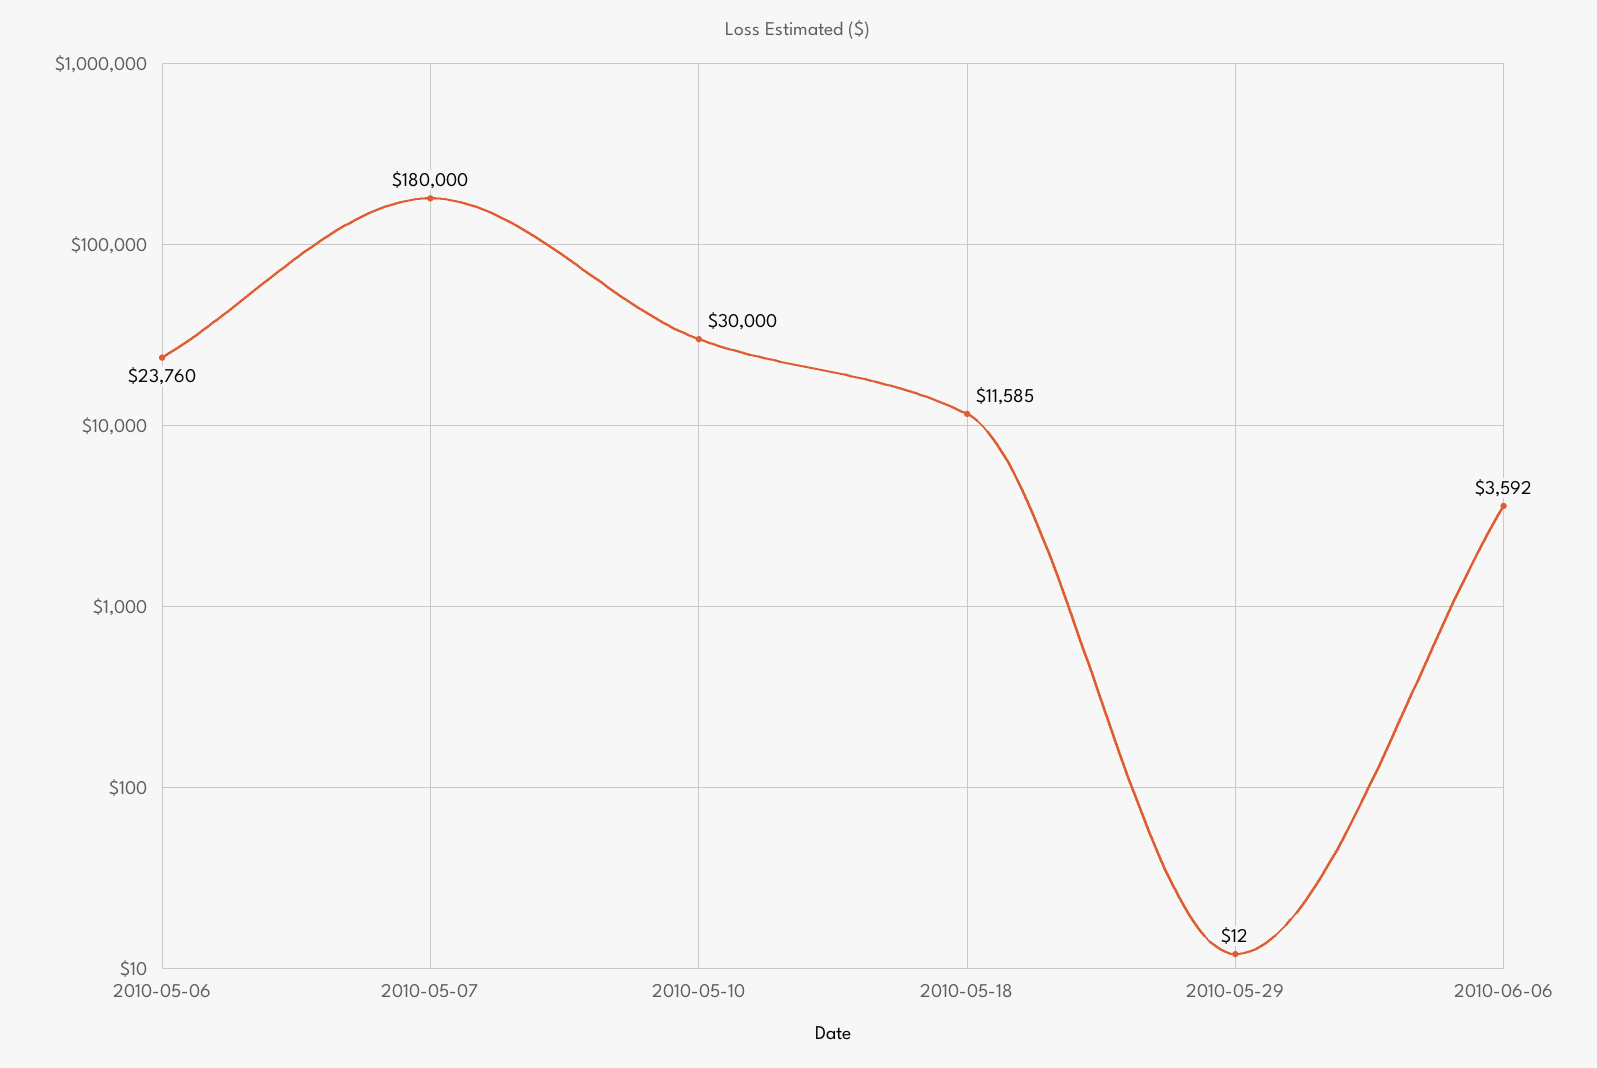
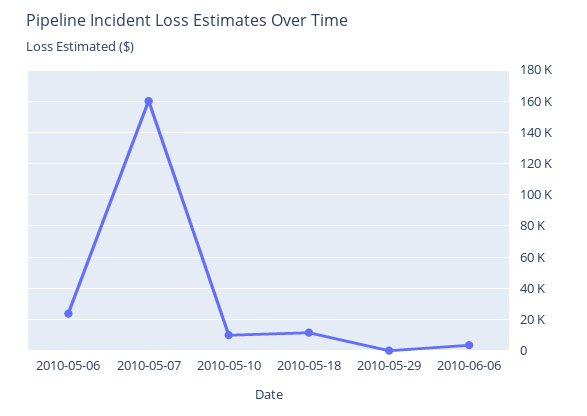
2010-05-07: 180000 -> 160000
2010-05-10: 30000 -> 10000

